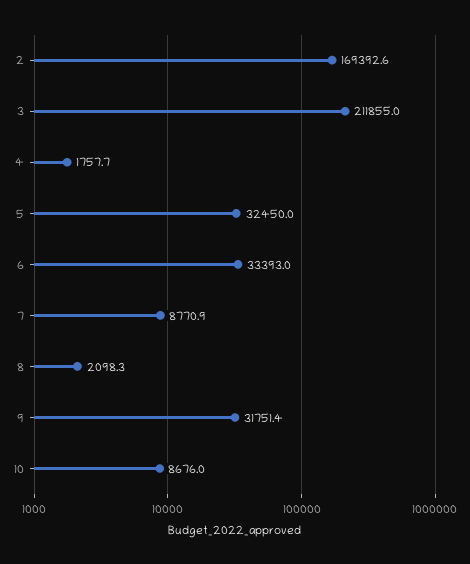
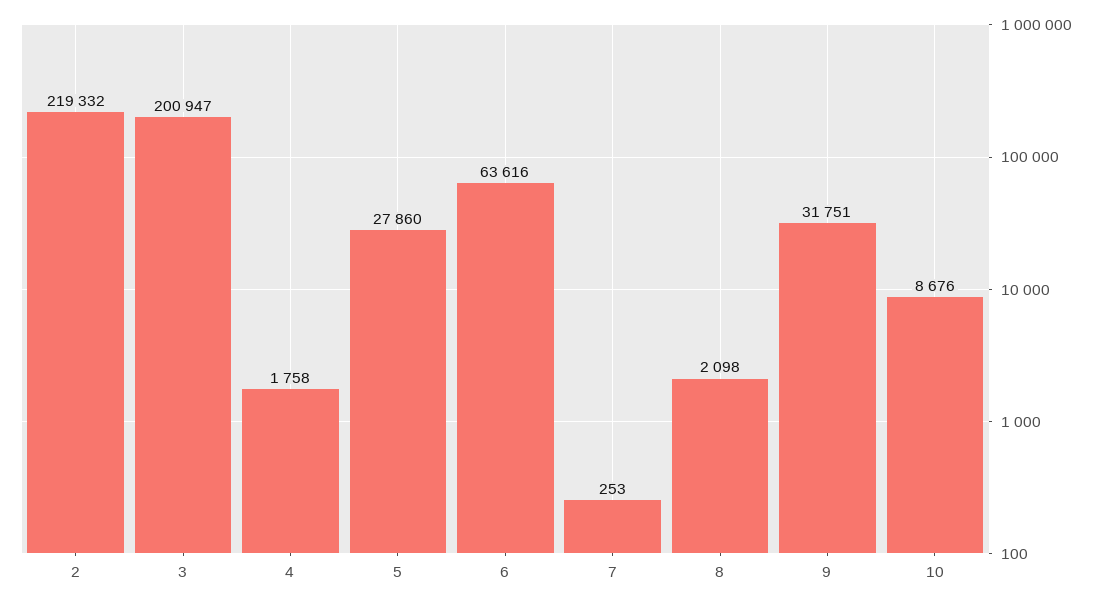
2: 169392.6 -> 219332
3: 211855 -> 200947
5: 32450 -> 27860
6: 33393 -> 63616
7: 8770.9 -> 253

